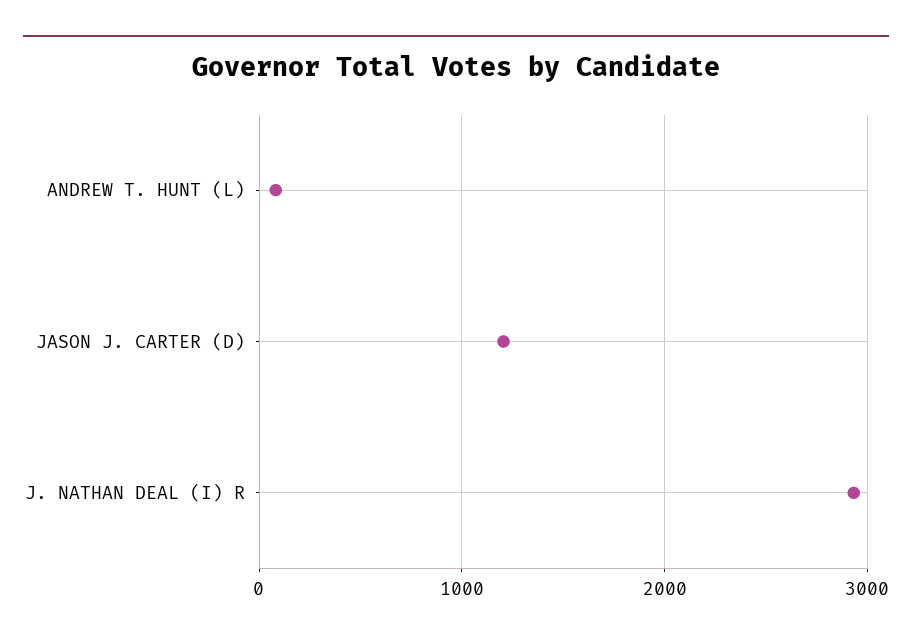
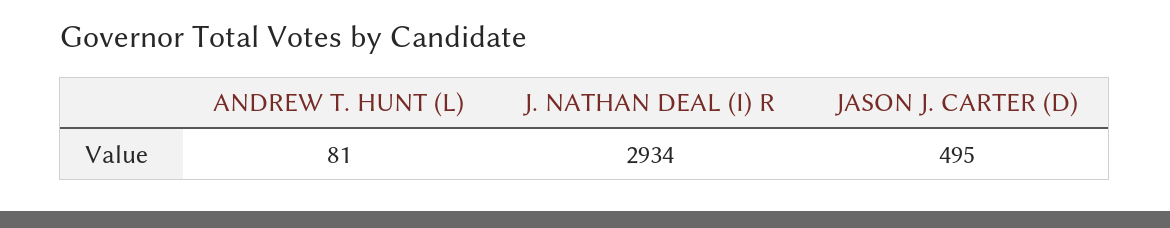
JASON J. CARTER (D): 1200 -> 495

